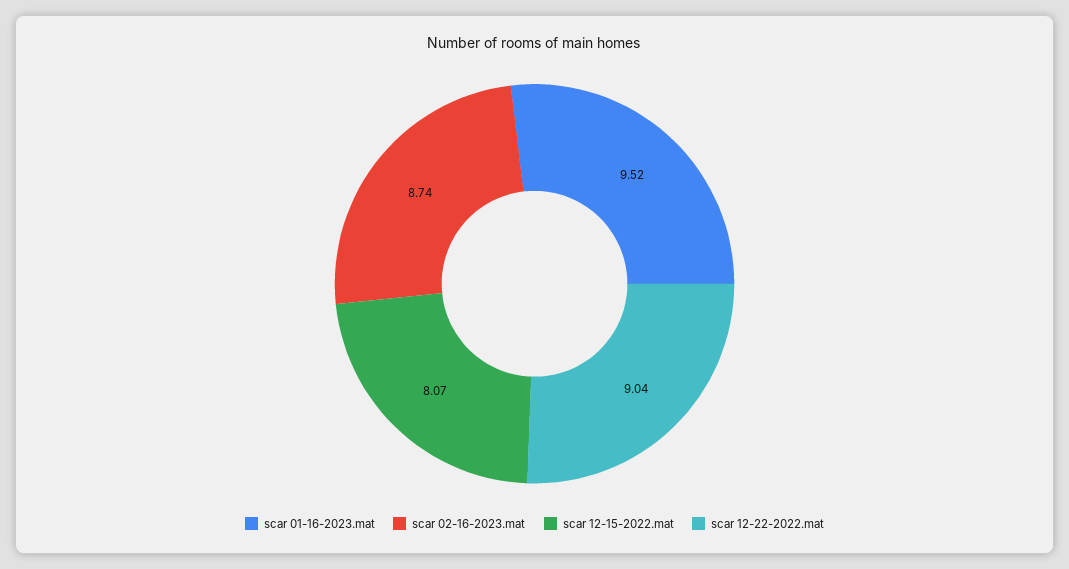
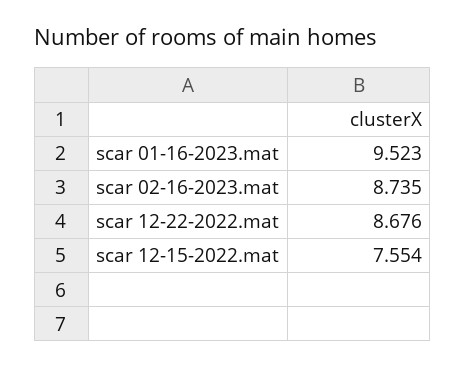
scar 12-15-2022.mat: 8.07 -> 7.554
scar 12-22-2022.mat: 9.04 -> 8.676

